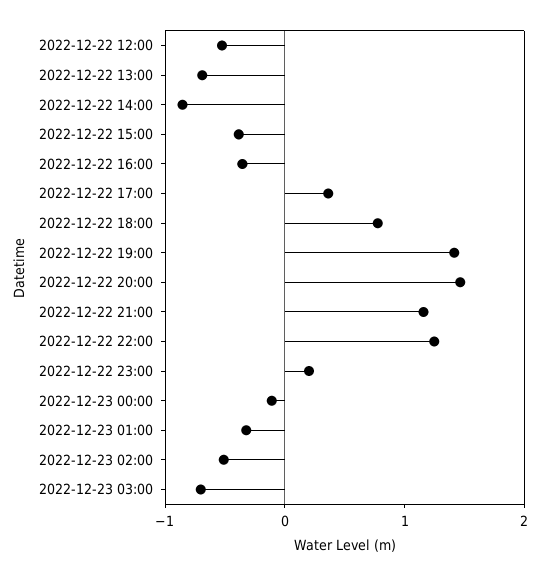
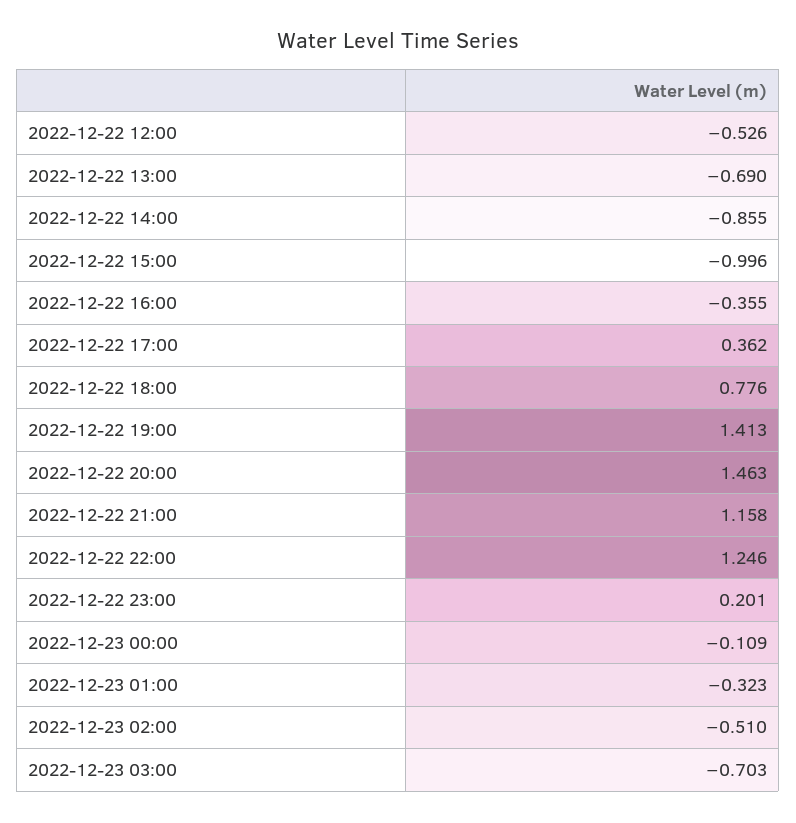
2022-12-22 15:00: -0.4 -> -0.996

